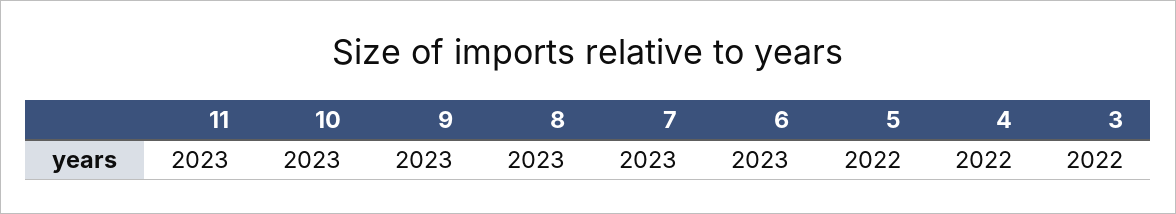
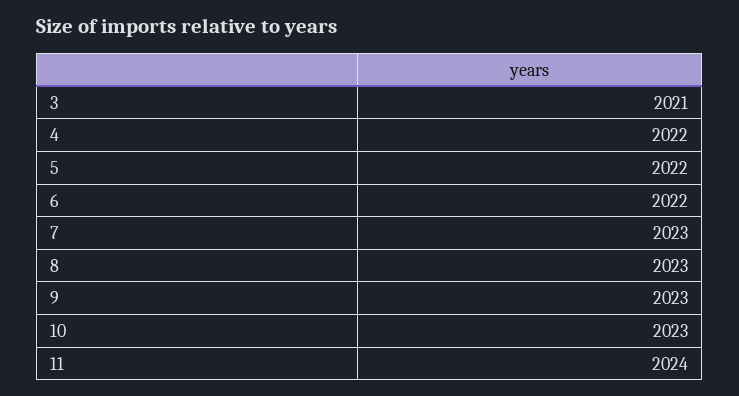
11: 2023 -> 2024
6: 2023 -> 2022
3: 2022 -> 2021

